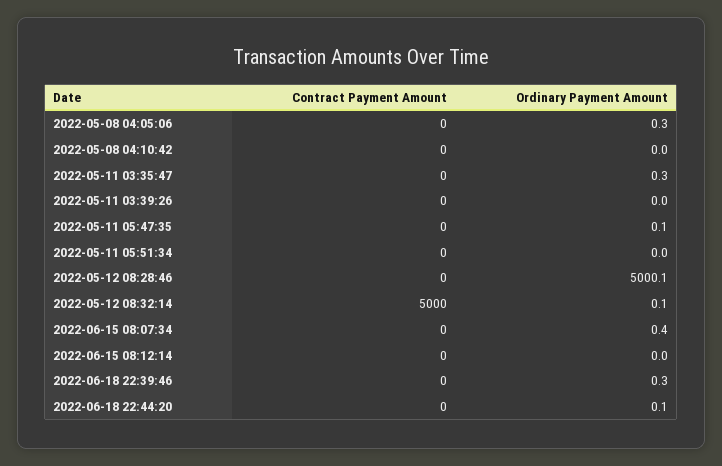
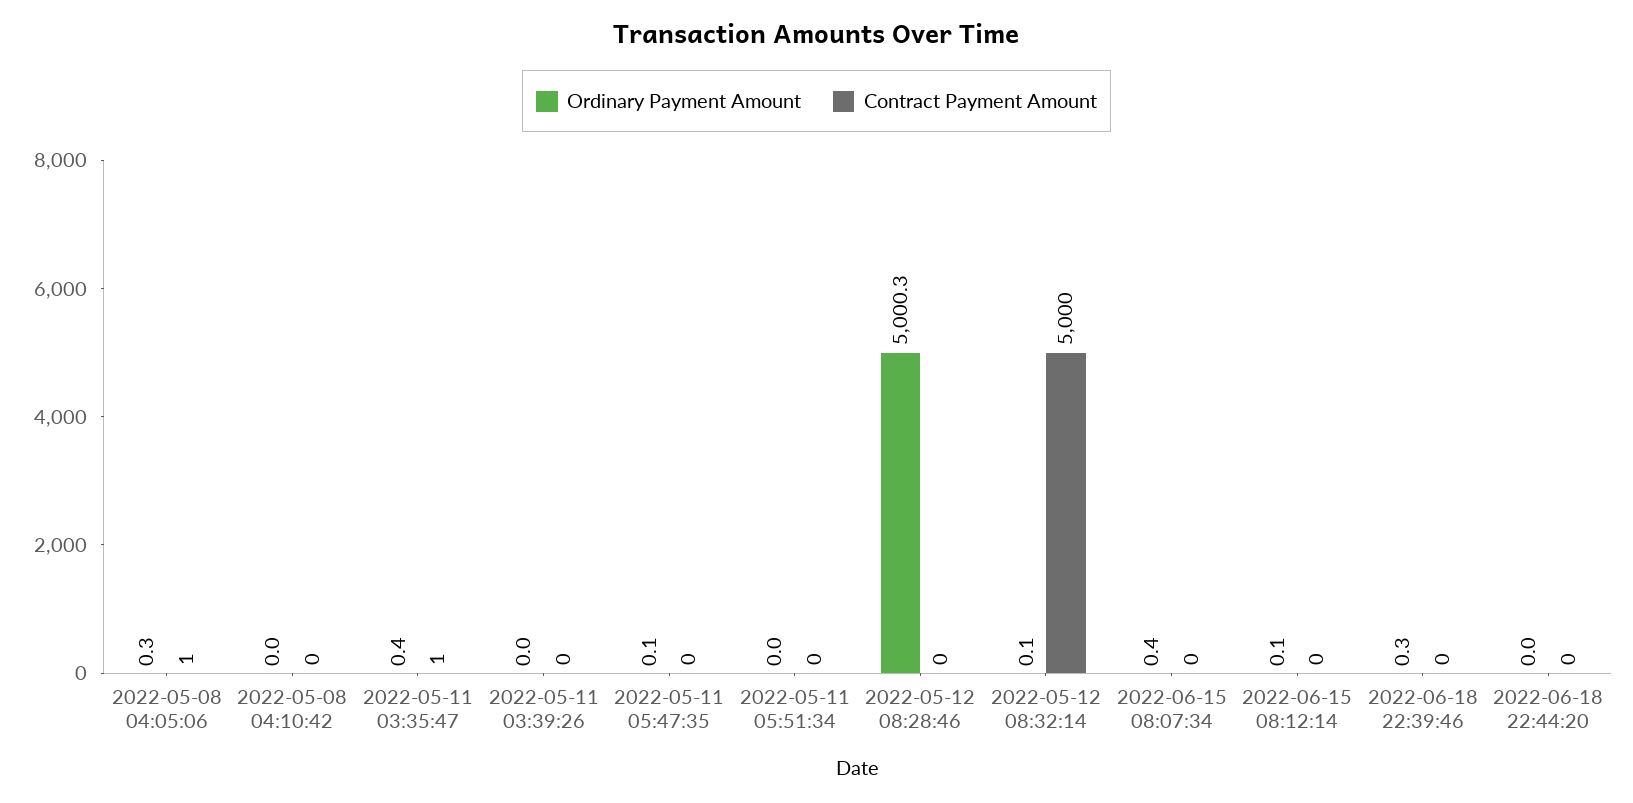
Contract Payment Amount, 2022-05-08 04:05:06: 0 -> 1
Contract Payment Amount, 2022-05-11 03:35:47: 0 -> 1
Ordinary Payment Amount, 2022-05-11 03:35:47: 0.3 -> 0.4
Ordinary Payment Amount, 2022-05-12 08:28:46: 5000.1 -> 5000.3
Ordinary Payment Amount, 2022-06-15 08:12:14: 0 -> 0.1
Ordinary Payment Amount, 2022-06-18 22:44:20: 0.1 -> 0

